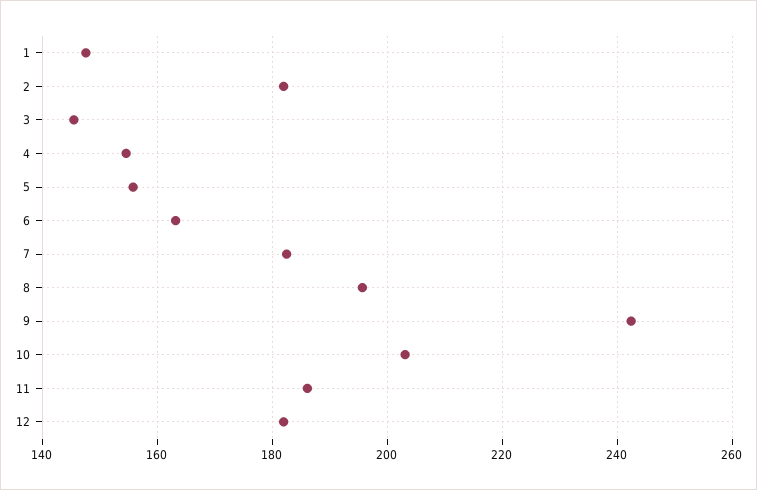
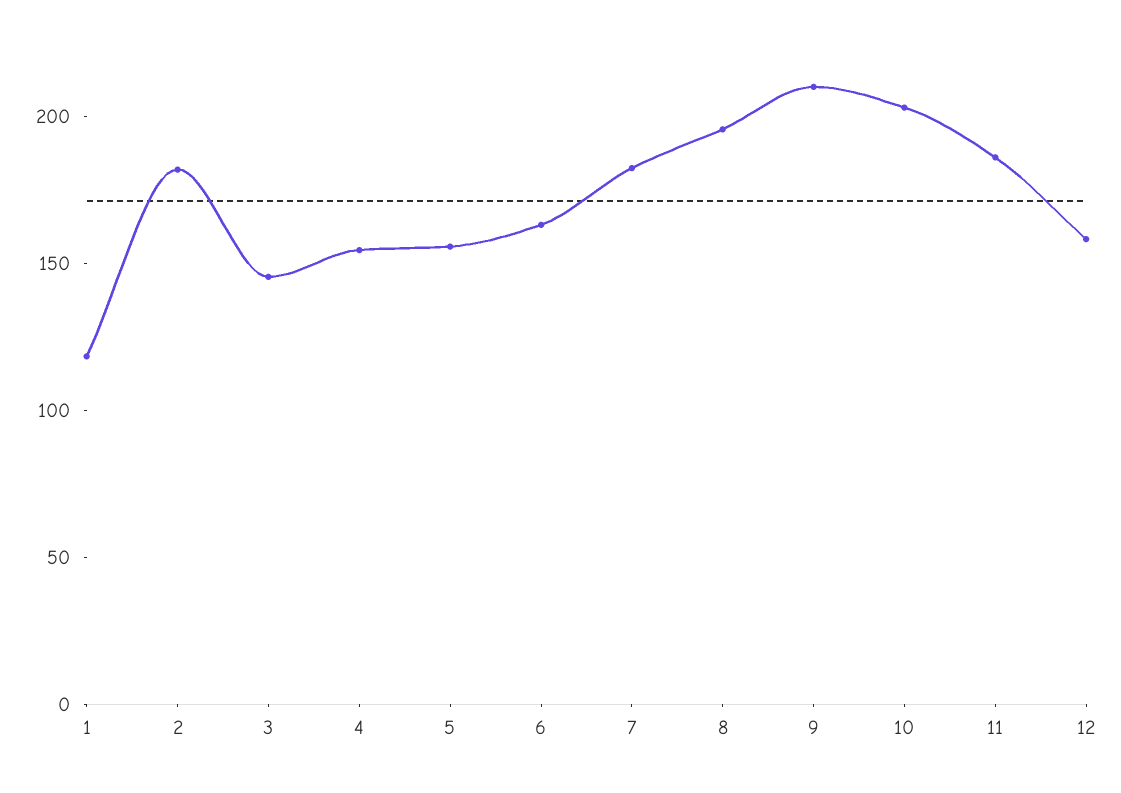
1: 148 -> 120
9: 242 -> 210
12: 182 -> 160

